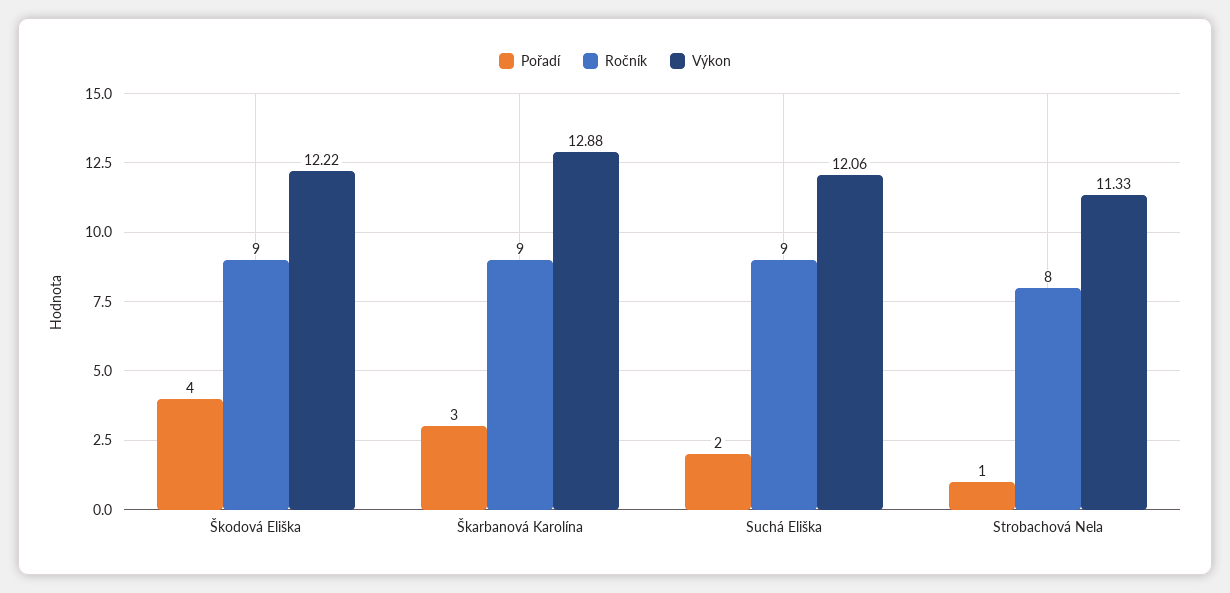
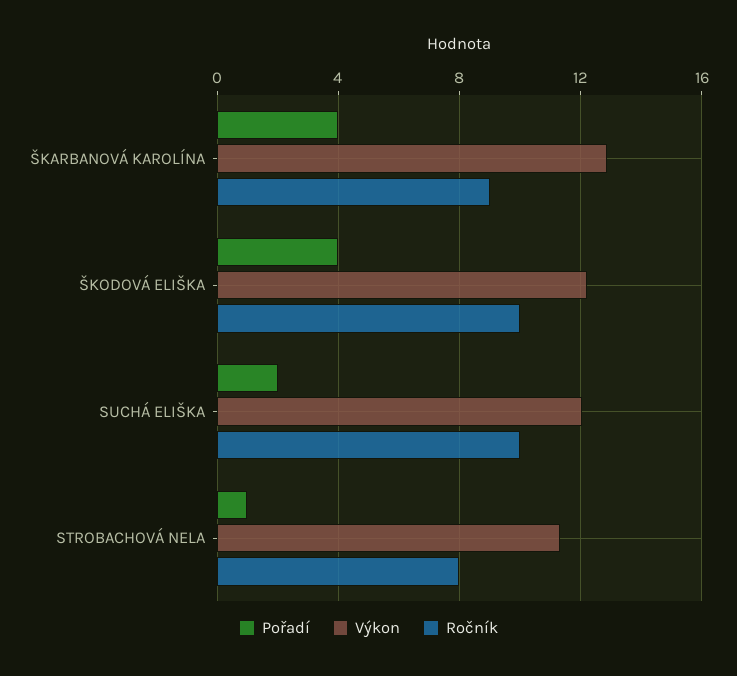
Ročník, Škodová Eliška: 9 -> 10
Pořadí, Škarbanová Karolína: 3 -> 4
Ročník, Suchá Eliška: 9 -> 10

